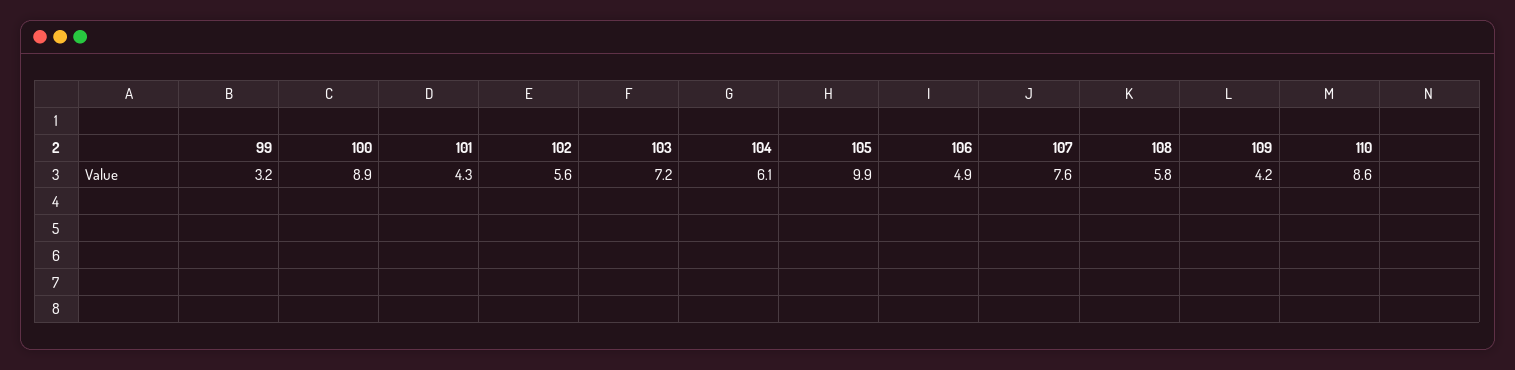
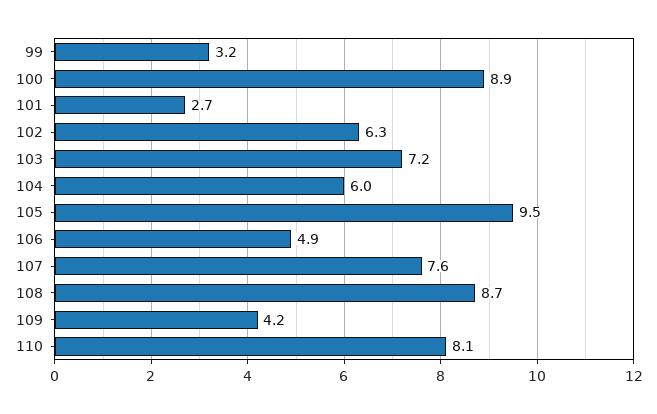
101: 4.3 -> 2.7
102: 5.6 -> 6.3
104: 6.1 -> 6
105: 9.9 -> 9.5
108: 5.8 -> 8.7
110: 8.6 -> 8.1

